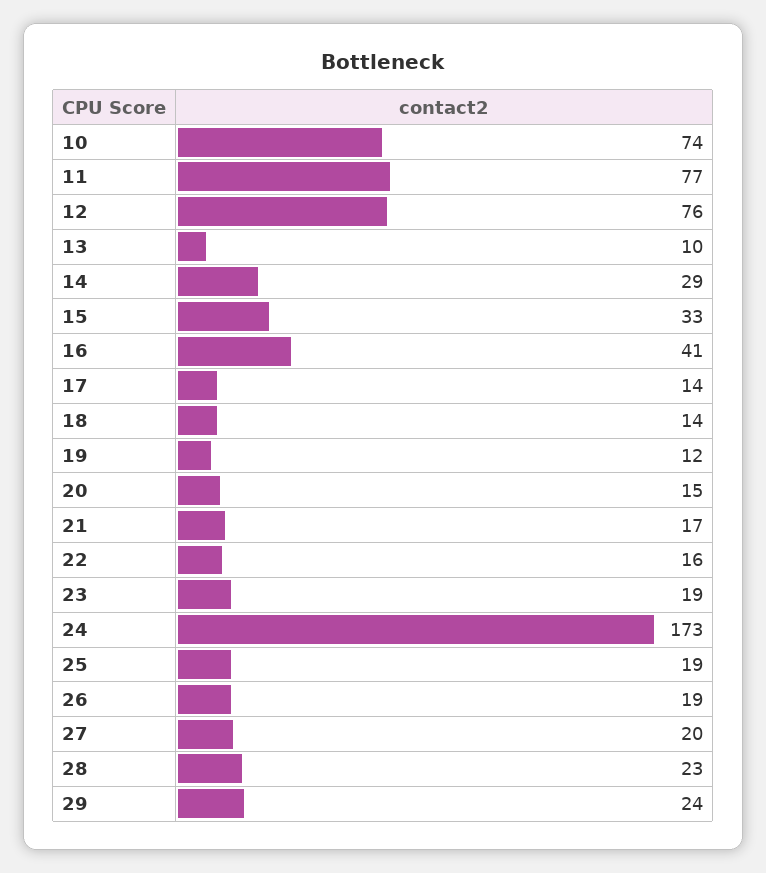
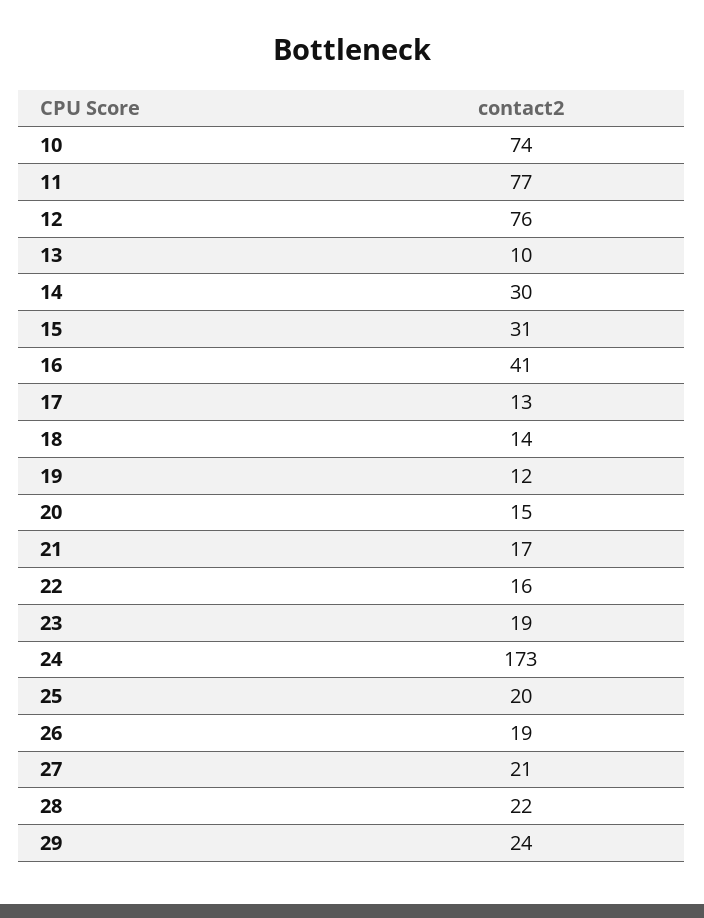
14: 29 -> 30
15: 33 -> 31
17: 14 -> 13
25: 19 -> 20
27: 20 -> 21
28: 23 -> 22

